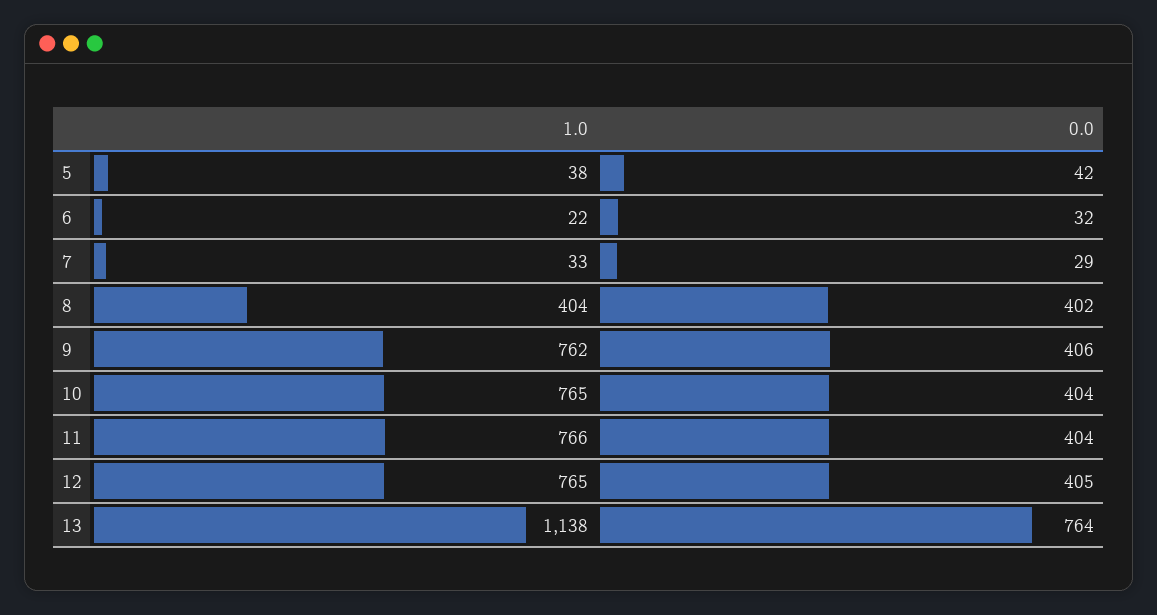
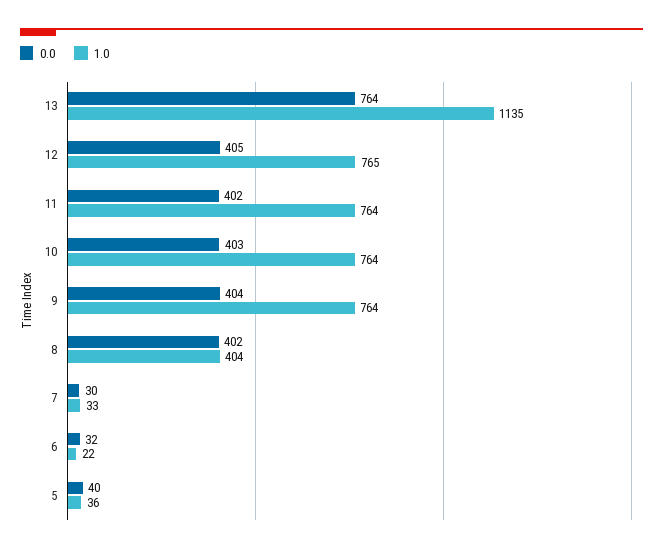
1.0, 5: 38 -> 36
0.0, 5: 42 -> 40
0.0, 7: 29 -> 30
1.0, 9: 762 -> 764
0.0, 9: 406 -> 404
1.0, 10: 765 -> 764
0.0, 10: 404 -> 403
1.0, 11: 766 -> 764
0.0, 11: 404 -> 402
1.0, 13: 1138 -> 1135

